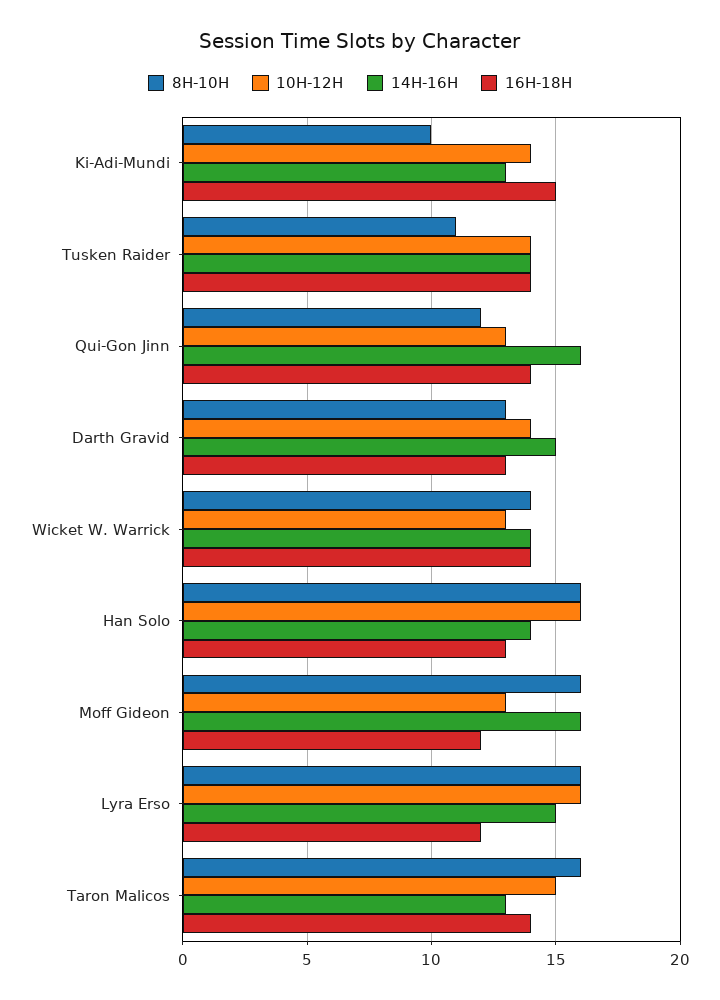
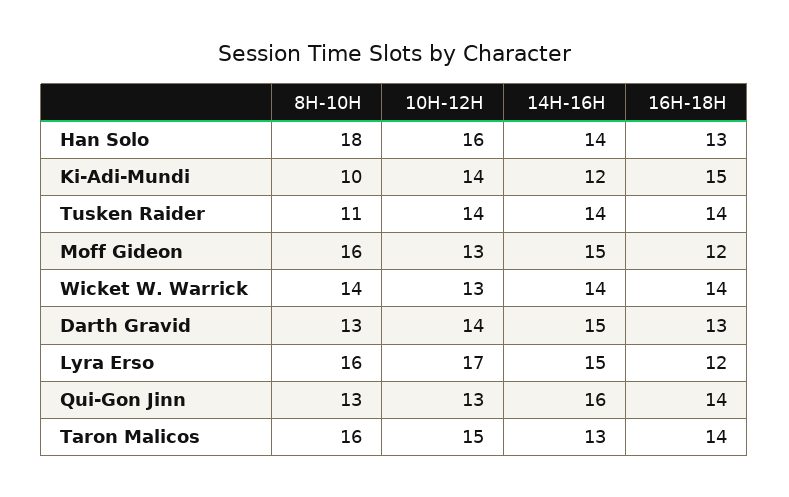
14H-16H, Ki-Adi-Mundi: 13 -> 12
8H-10H, Qui-Gon Jinn: 12 -> 13
8H-10H, Han Solo: 16 -> 18
14H-16H, Moff Gideon: 16 -> 15
10H-12H, Lyra Erso: 16 -> 17

